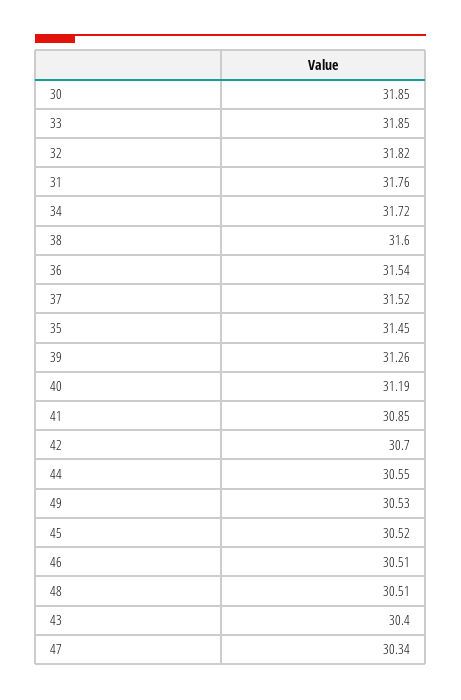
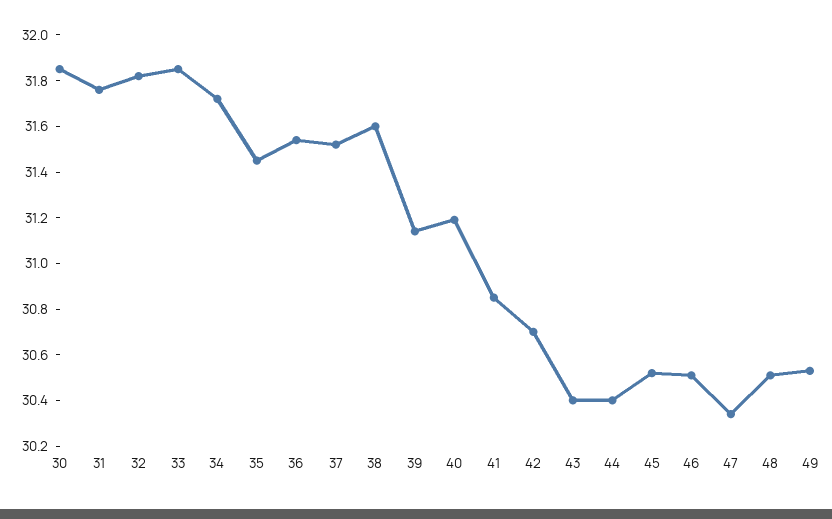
39: 31.26 -> 31.15
44: 30.55 -> 30.4

